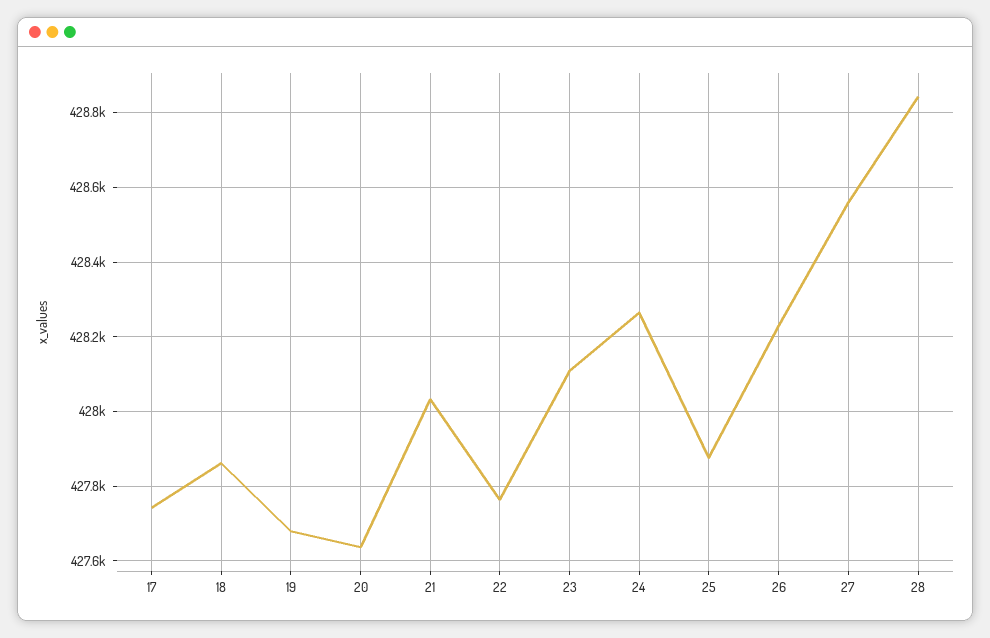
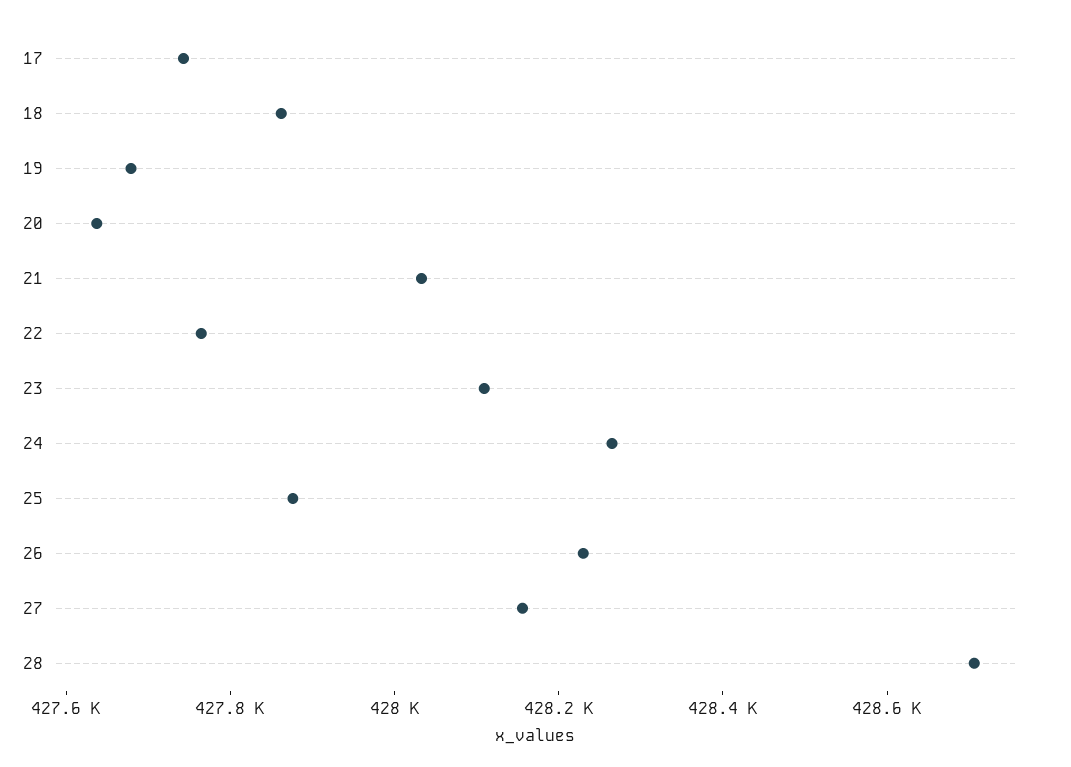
27: 428560 -> 428150
28: 428840 -> 428700

